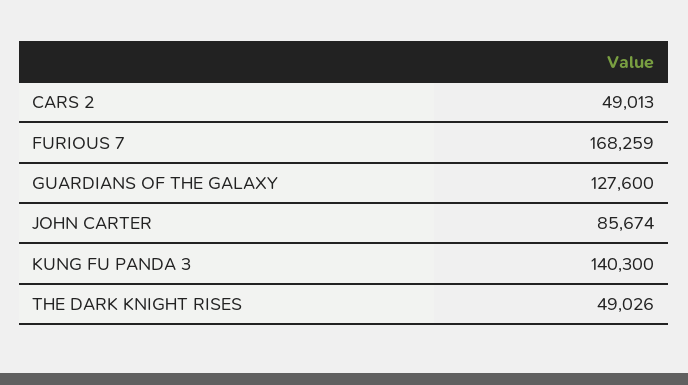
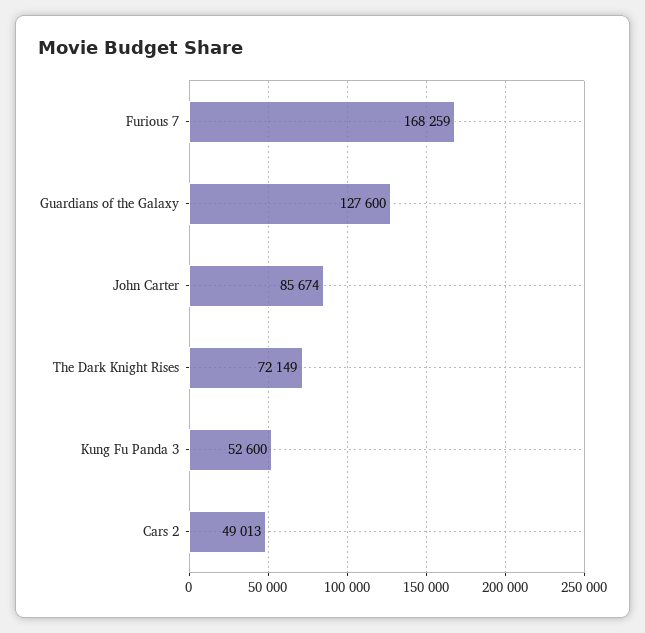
KUNG FU PANDA 3: 140300 -> 52600
THE DARK KNIGHT RISES: 49026 -> 72149

